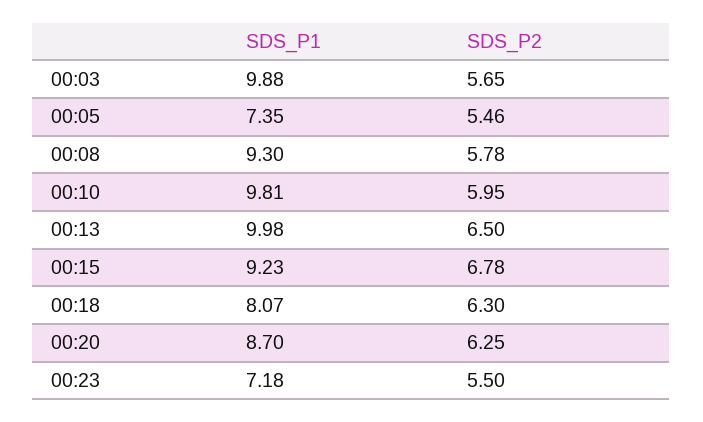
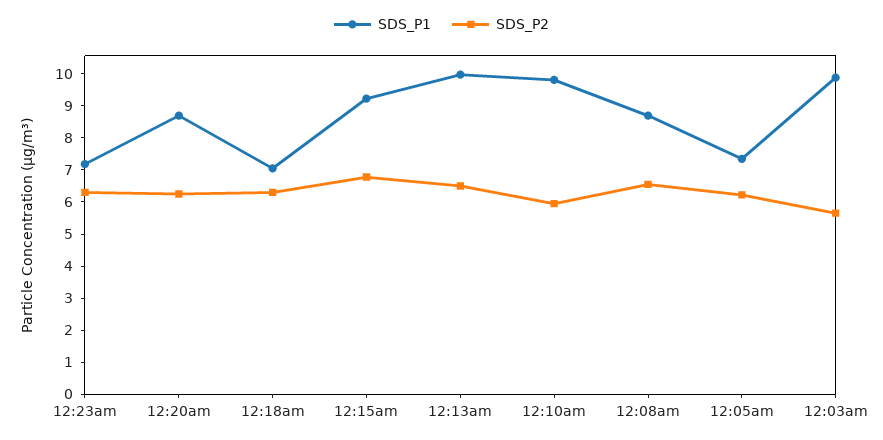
SDS_P2, 00:05: 5.46 -> 6.25
SDS_P1, 00:08: 9.3 -> 8.75
SDS_P2, 00:08: 5.78 -> 6.5
SDS_P1, 00:18: 8.07 -> 7
SDS_P2, 00:23: 5.5 -> 6.25

